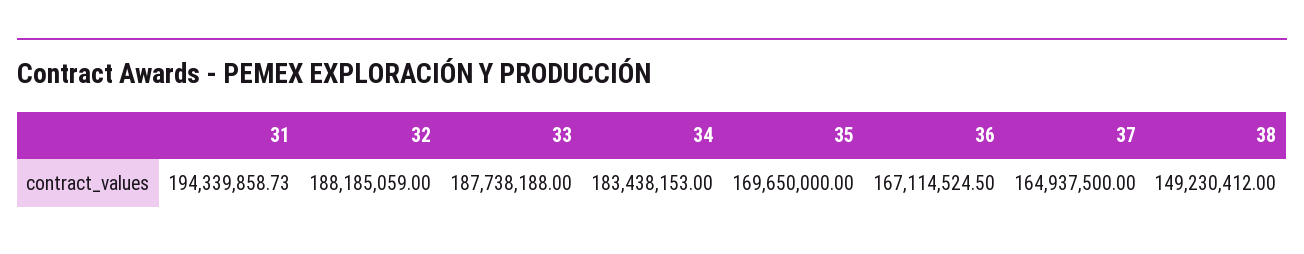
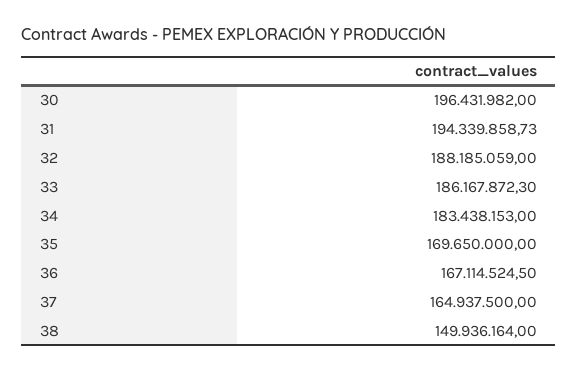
33: 187738188 -> 186167872.3
38: 149230412 -> 149936164
30: none -> 196431982

